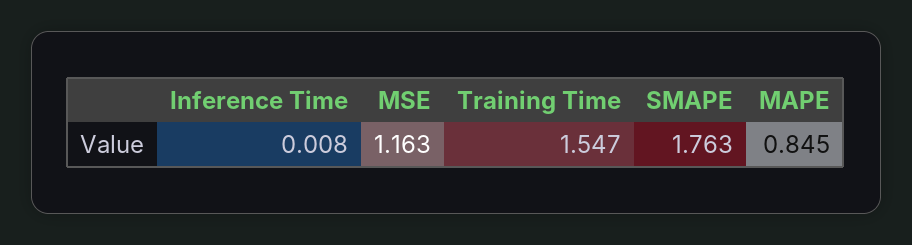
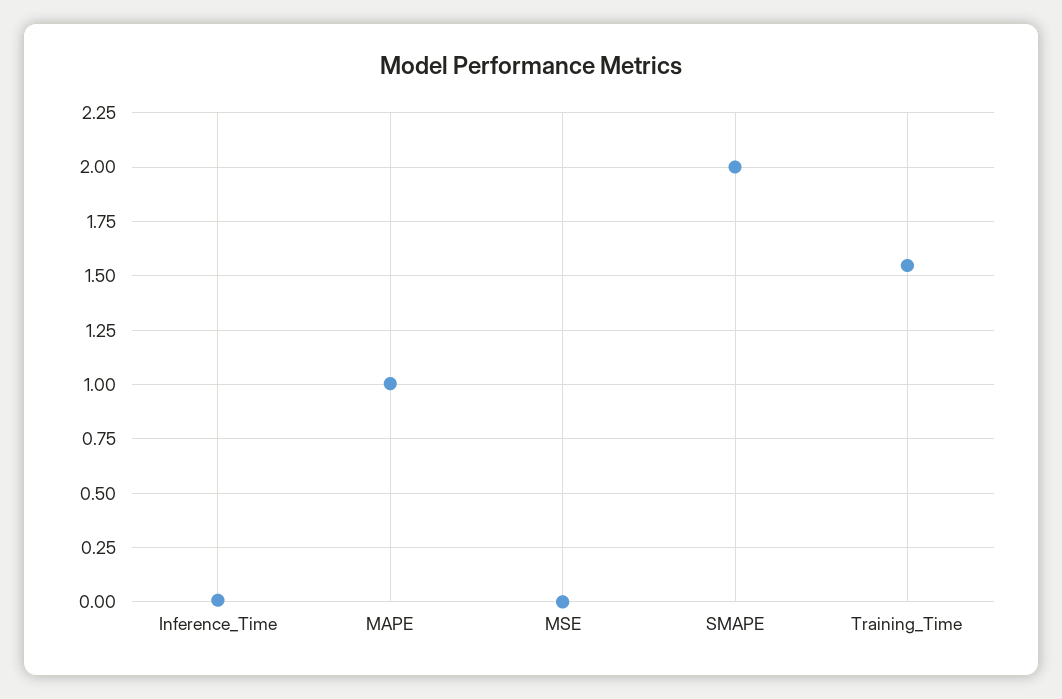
MSE: 1.163 -> 0
SMAPE: 1.763 -> 2
MAPE: 0.845 -> 1

